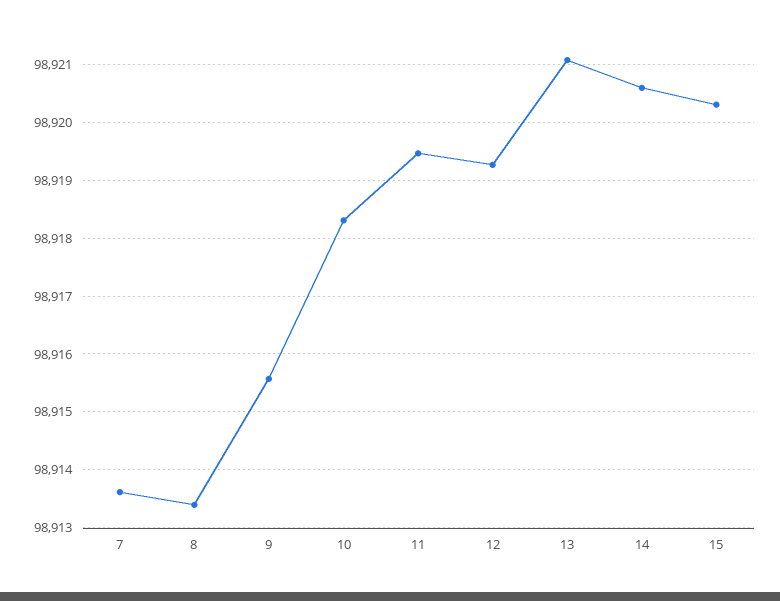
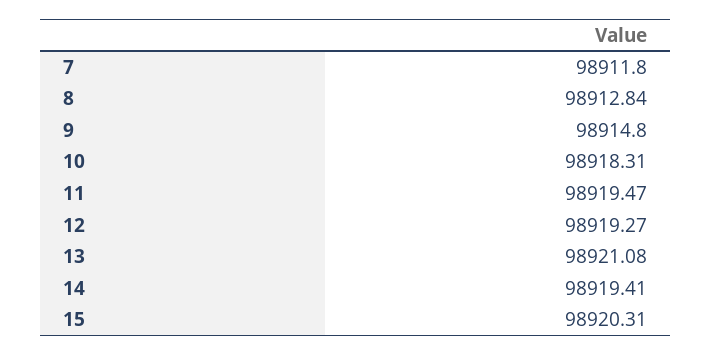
7: 98913.6 -> 98911.8
8: 98913.4 -> 98912.84
9: 98915.6 -> 98914.8
14: 98920.6 -> 98919.41

